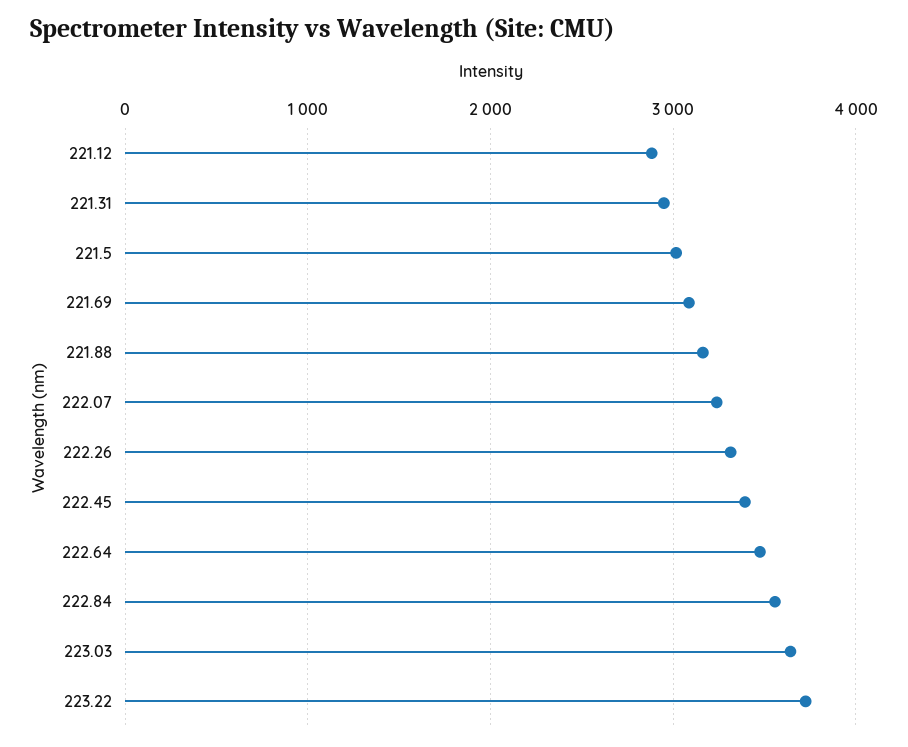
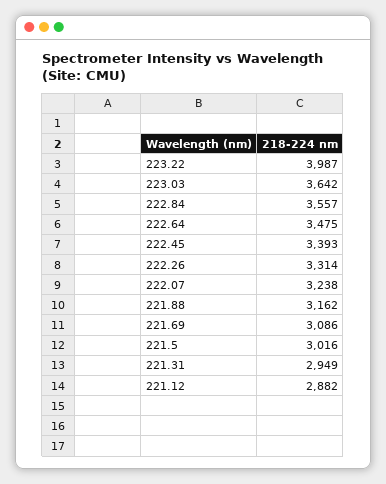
223.22: 3700 -> 3987

